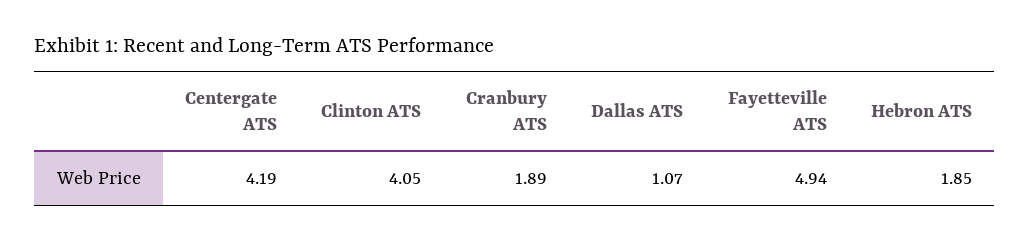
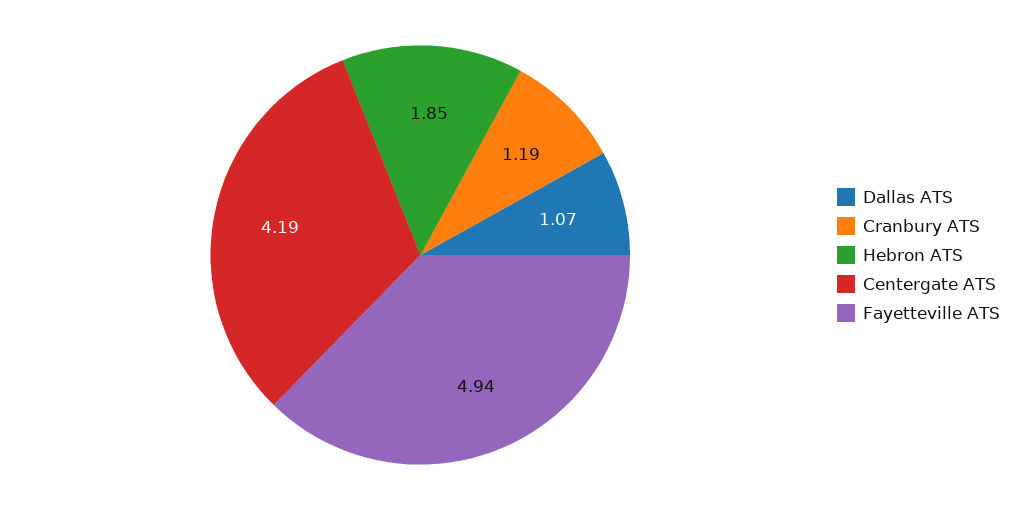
Clinton ATS: 4.05 -> none
Cranbury ATS: 1.89 -> 1.19

